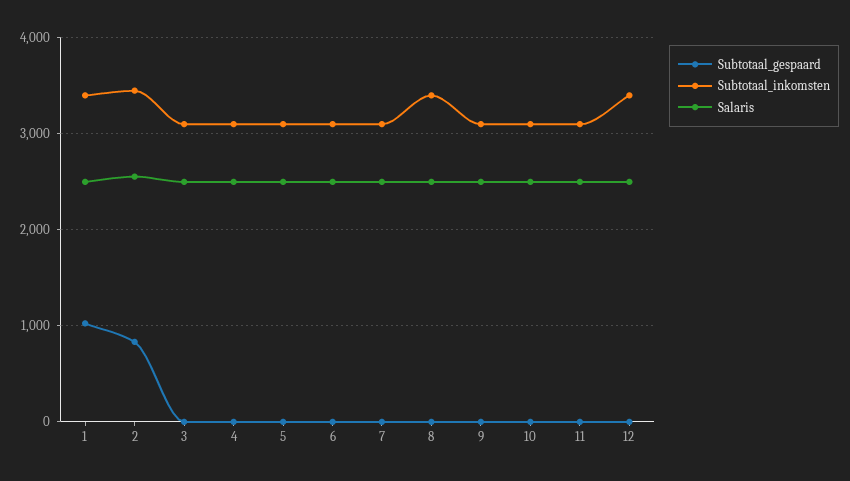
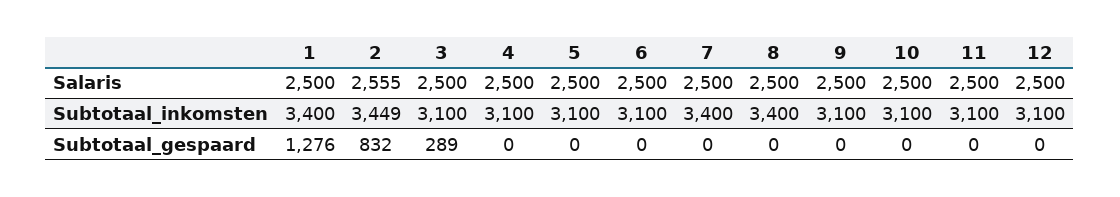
Subtotaal_gespaard, 1: 1000 -> 1276
Subtotaal_gespaard, 3: 0 -> 289
Subtotaal_inkomsten, 7: 3100 -> 3400
Subtotaal_inkomsten, 12: 3400 -> 3100

